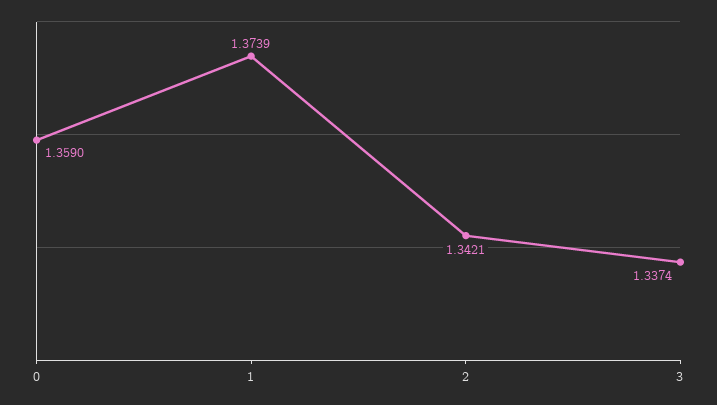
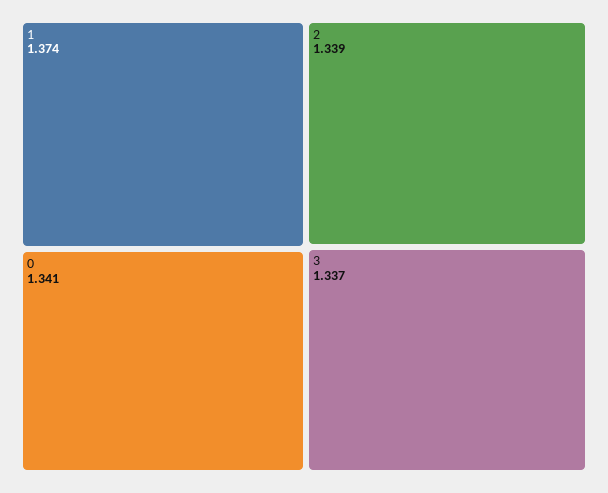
0: 1.359 -> 1.341
2: 1.3421 -> 1.339

